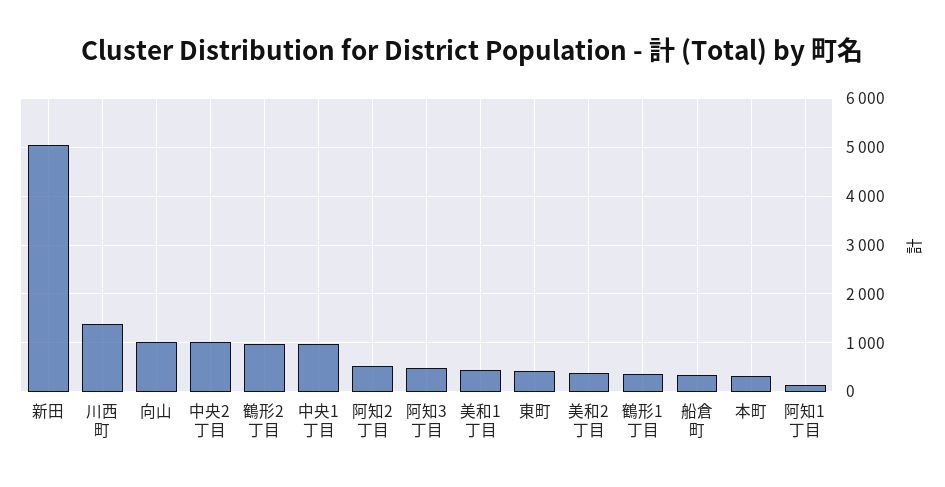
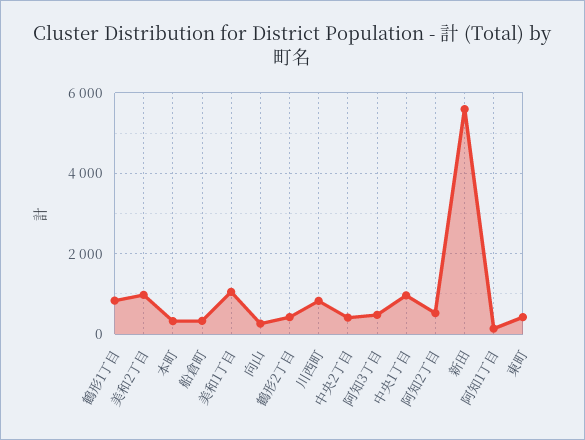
新田: 5000 -> 5600
川西町: 1400 -> 800
向山: 1000 -> 200
中央2丁目: 1000 -> 400
鶴形2丁目: 1000 -> 400
美和1丁目: 400 -> 1000
美和2丁目: 400 -> 1000
鶴形1丁目: 400 -> 800

